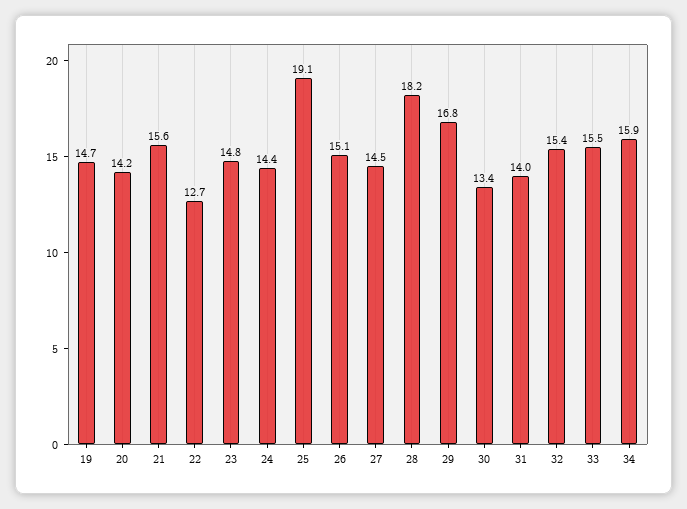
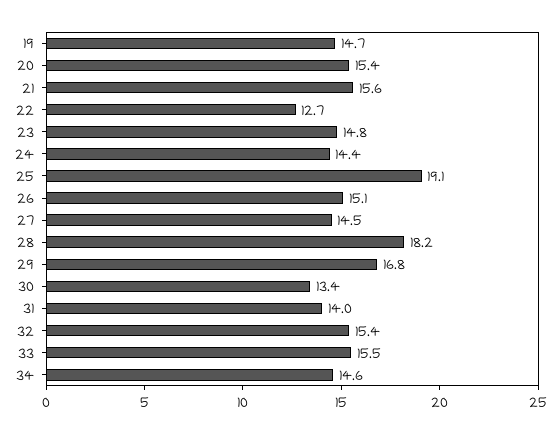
20: 14.2 -> 15.4
34: 15.9 -> 14.6

